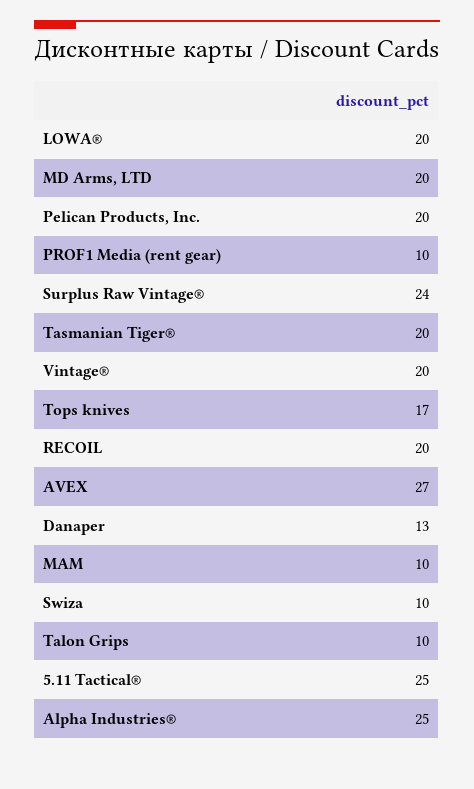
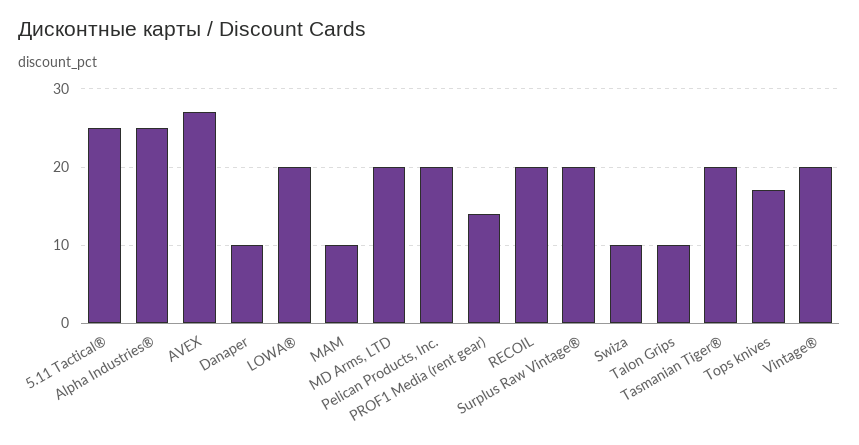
PROF1 Media (rent gear): 10 -> 14
Surplus Raw Vintage®: 24 -> 20
Danaper: 13 -> 10

